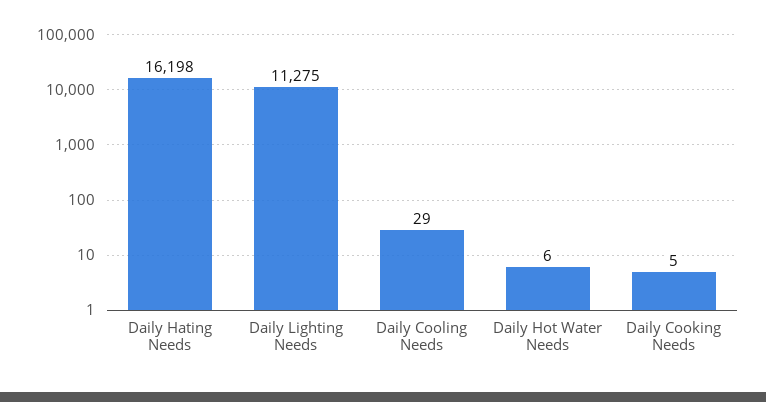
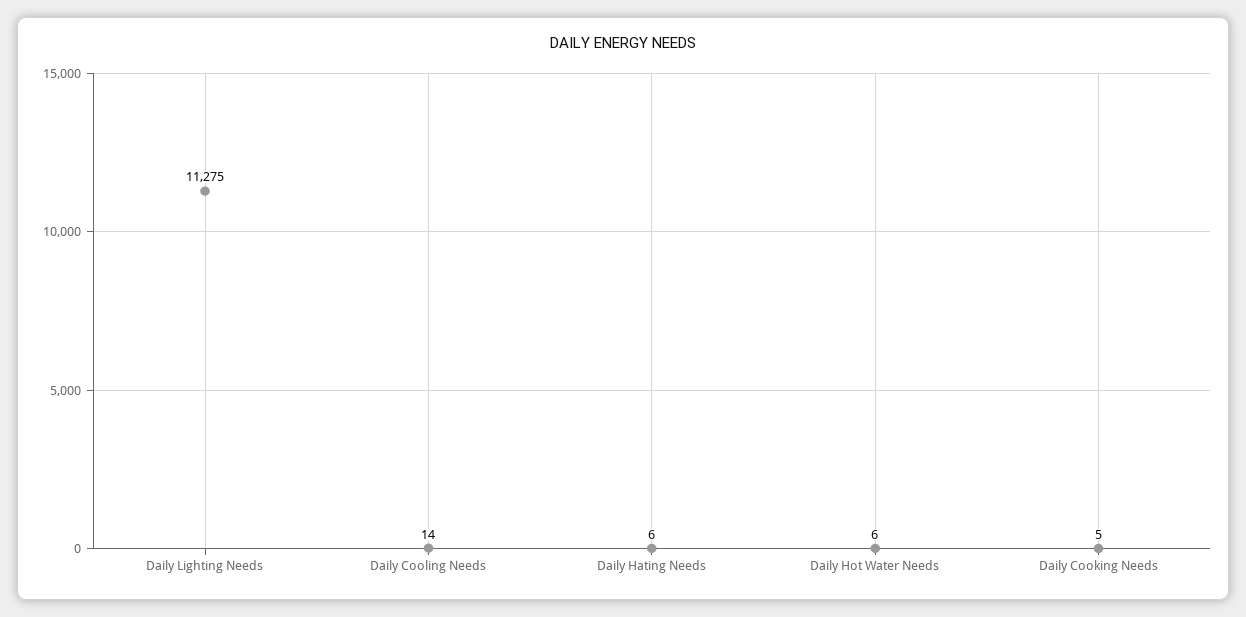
Daily Hating Needs: 16198 -> 6
Daily Cooling Needs: 29 -> 14

